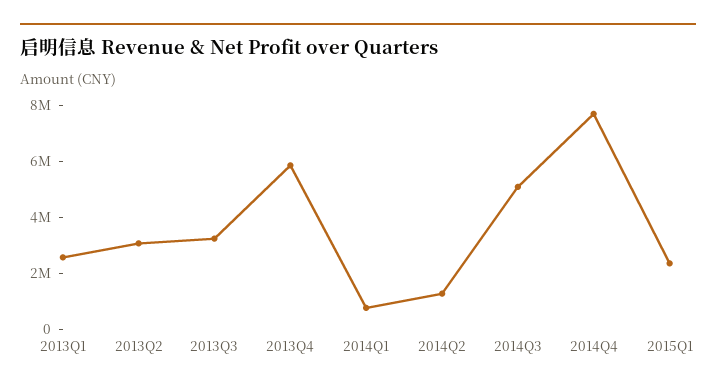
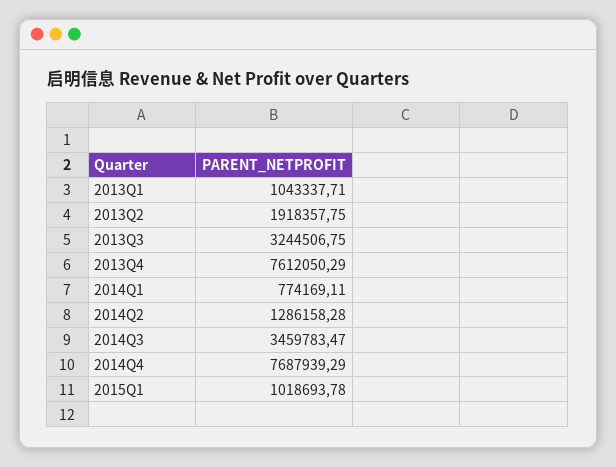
2013Q1: 2500000 -> 1043337.71
2013Q2: 3000000 -> 1918357.75
2013Q4: 6000000 -> 7612050.29
2014Q3: 5000000 -> 3459783.47
2015Q1: 2500000 -> 1018693.78

